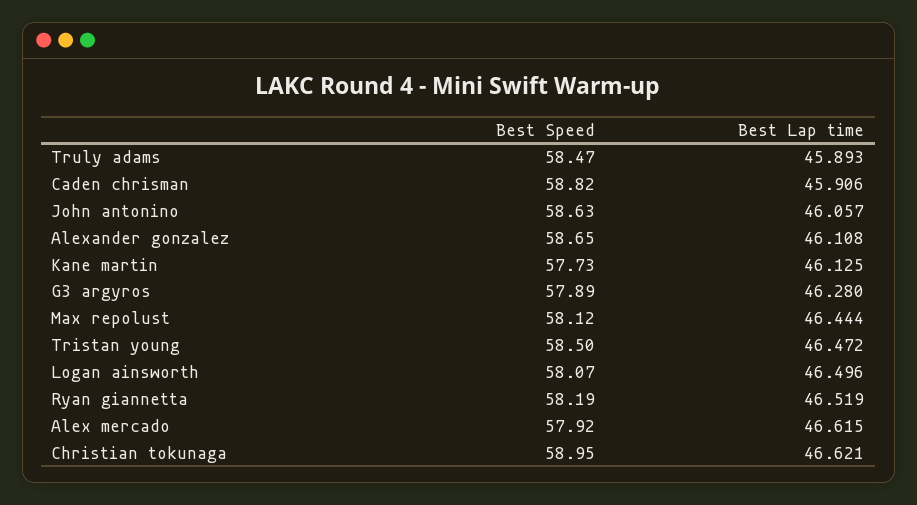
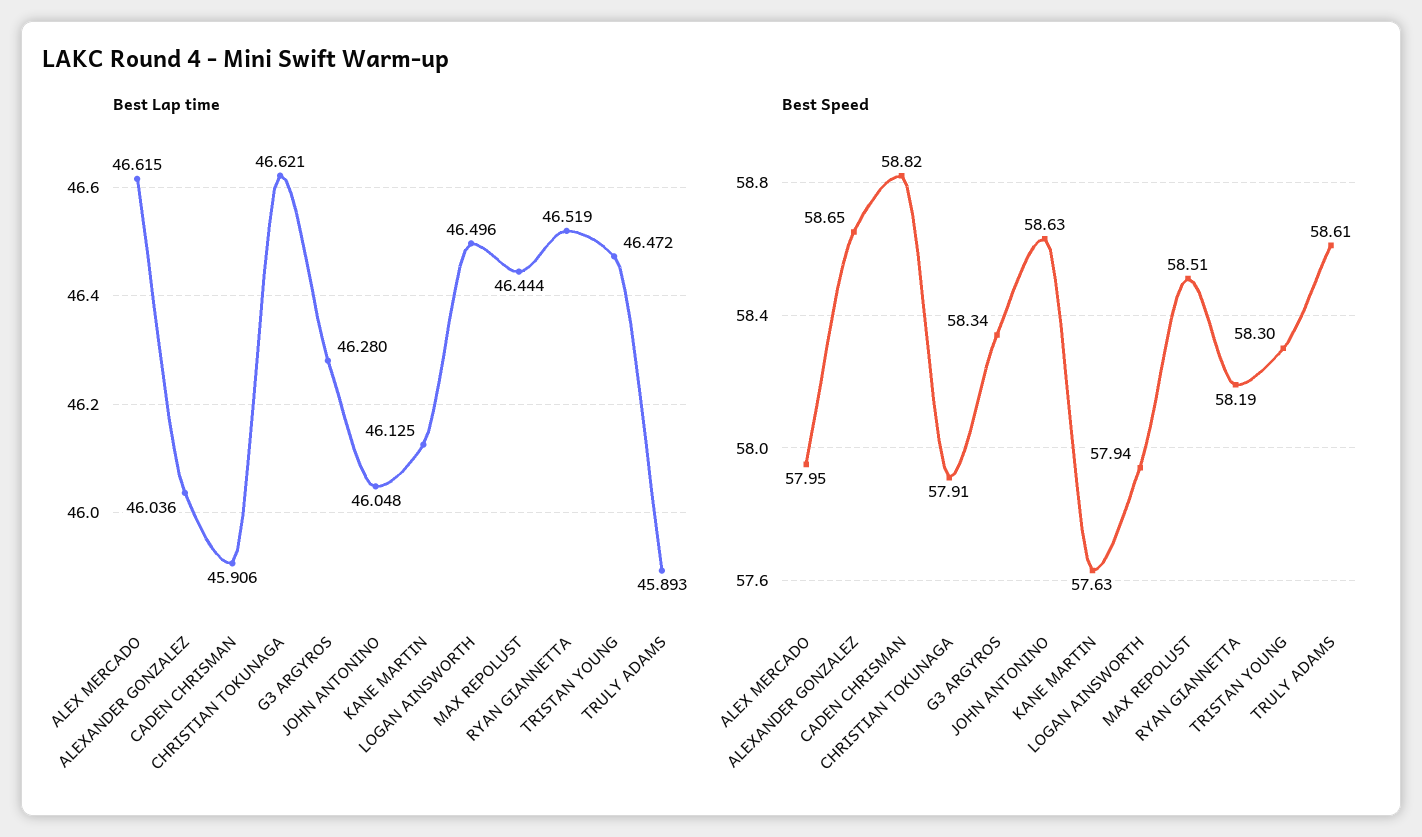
Best Speed, Truly adams: 58.47 -> 58.61
Best Lap time, John antonino: 46.057 -> 46.048
Best Lap time, Alexander gonzalez: 46.108 -> 46.036
Best Speed, Kane martin: 57.73 -> 57.63
Best Speed, G3 argyros: 57.89 -> 58.34
Best Speed, Max repolust: 58.12 -> 58.51
Best Speed, Tristan young: 58.5 -> 58.3
Best Speed, Logan ainsworth: 58.07 -> 57.94
Best Speed, Alex mercado: 57.92 -> 57.95
Best Speed, Christian tokunaga: 58.95 -> 57.91

